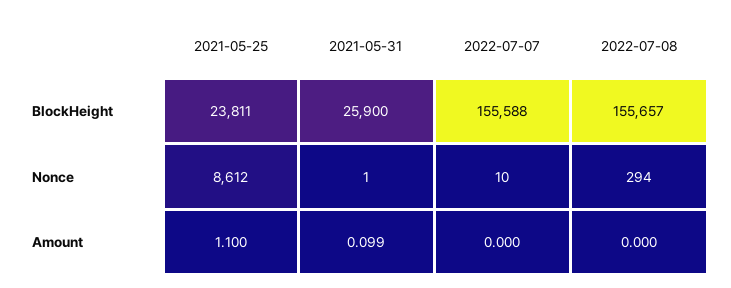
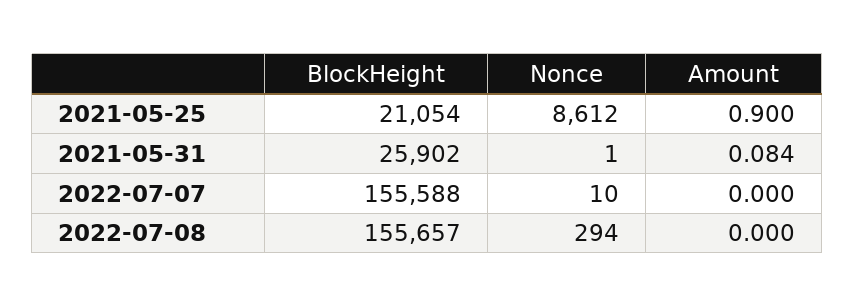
2021-05-25, BlockHeight: 23811 -> 21054
2021-05-31, BlockHeight: 25900 -> 25902
2021-05-25, Amount: 1.1 -> 0.9
2021-05-31, Amount: 0.099 -> 0.084

